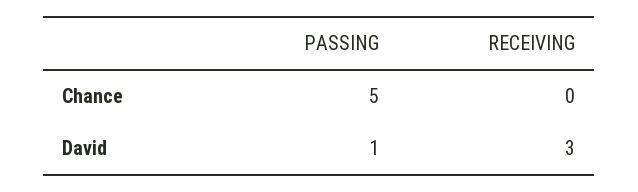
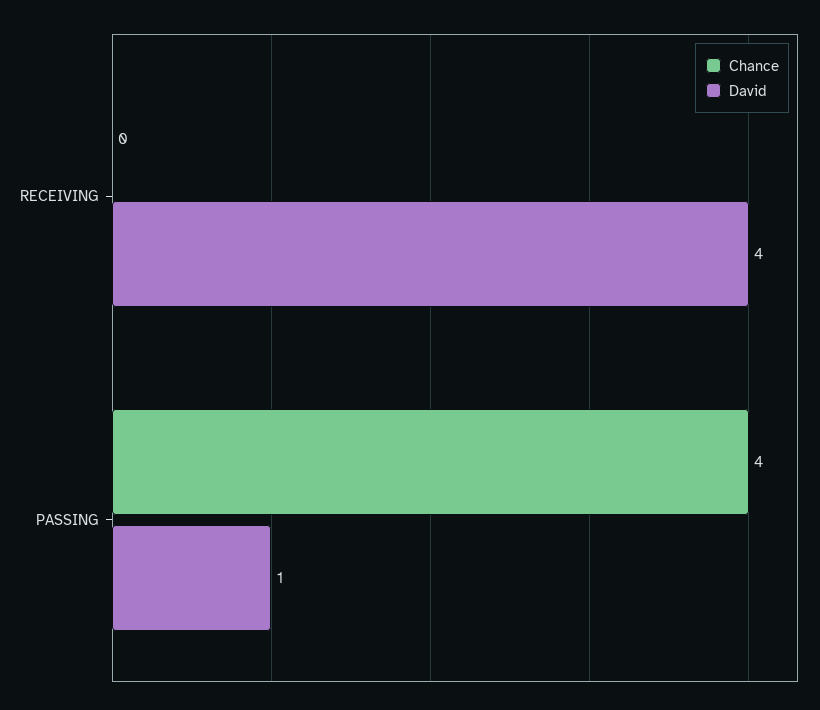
Chance, PASSING: 5 -> 4
David, RECEIVING: 3 -> 4

